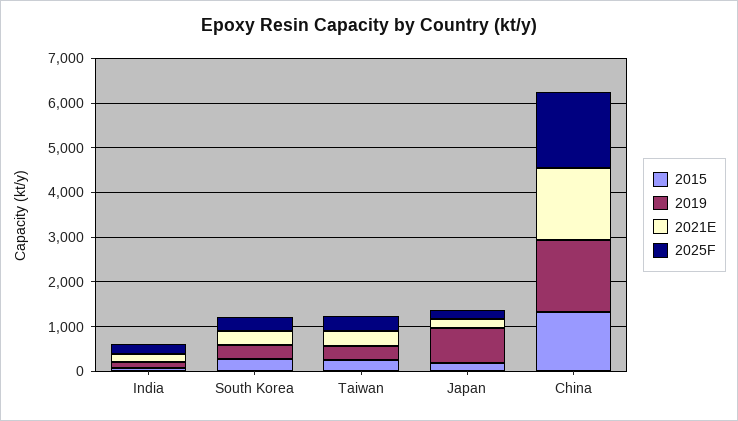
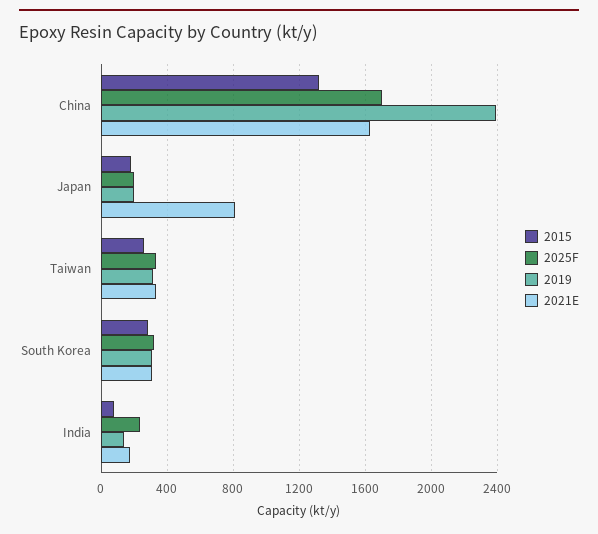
2019, Japan: 800 -> 200
2021E, Japan: 200 -> 800
2019, China: 1600 -> 2400

